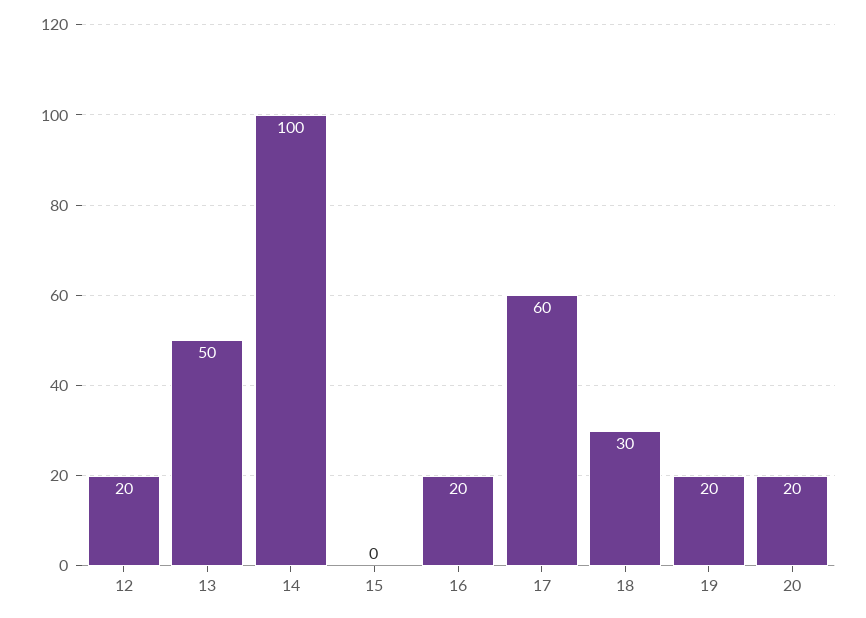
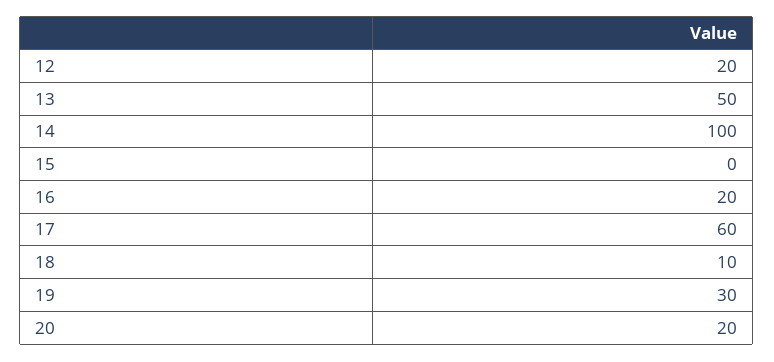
18: 30 -> 10
19: 20 -> 30

